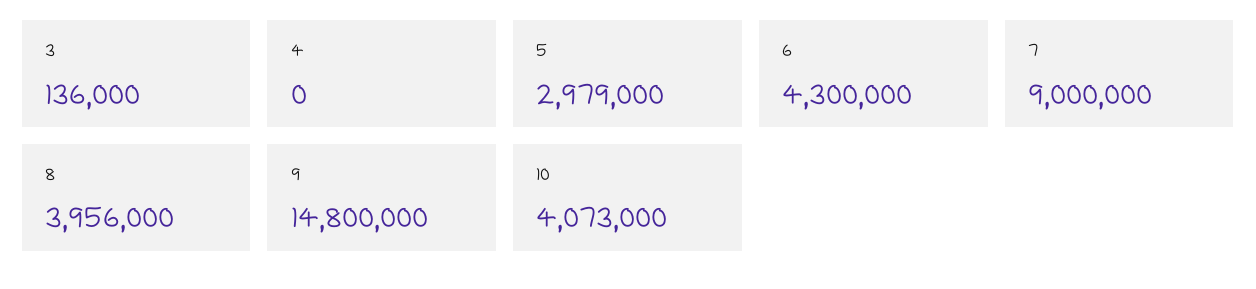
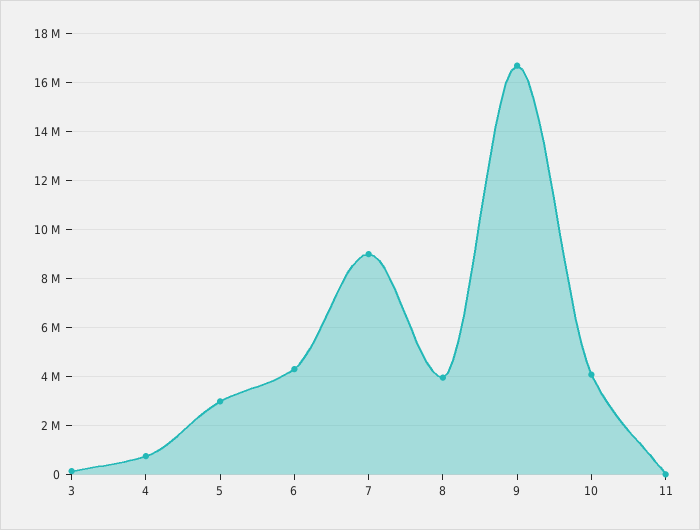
4: 0 -> 750000
9: 14800000 -> 16750000
11: none -> 0

